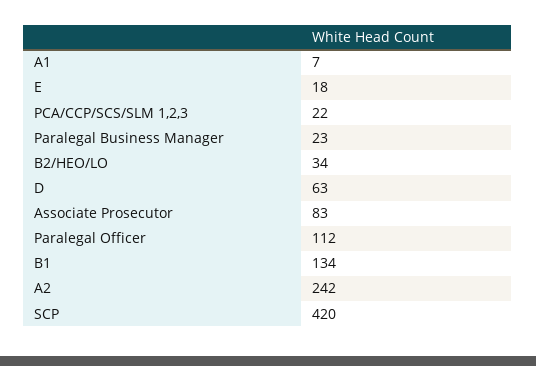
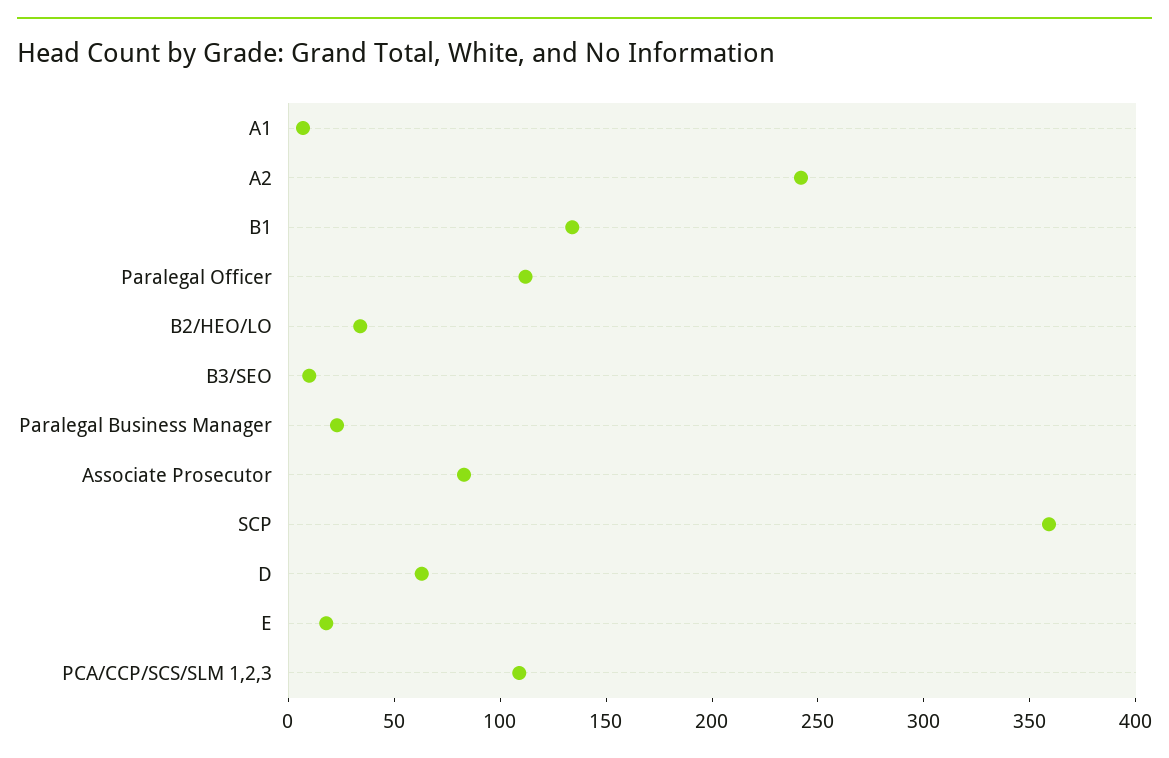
PCA/CCP/SCS/SLM 1,2,3: 22 -> 110
SCP: 420 -> 360
B3/SEO: none -> 10

